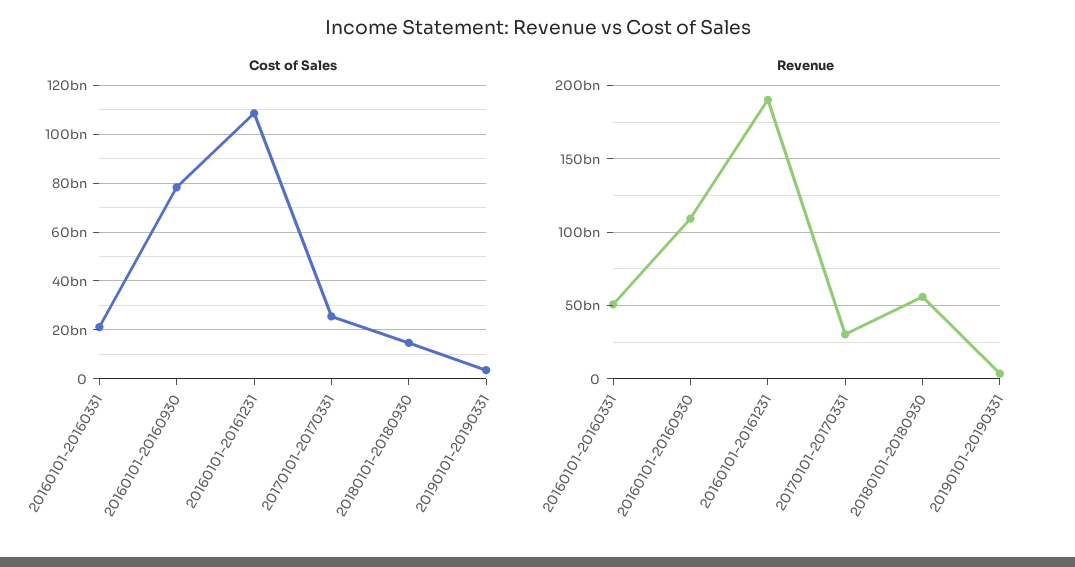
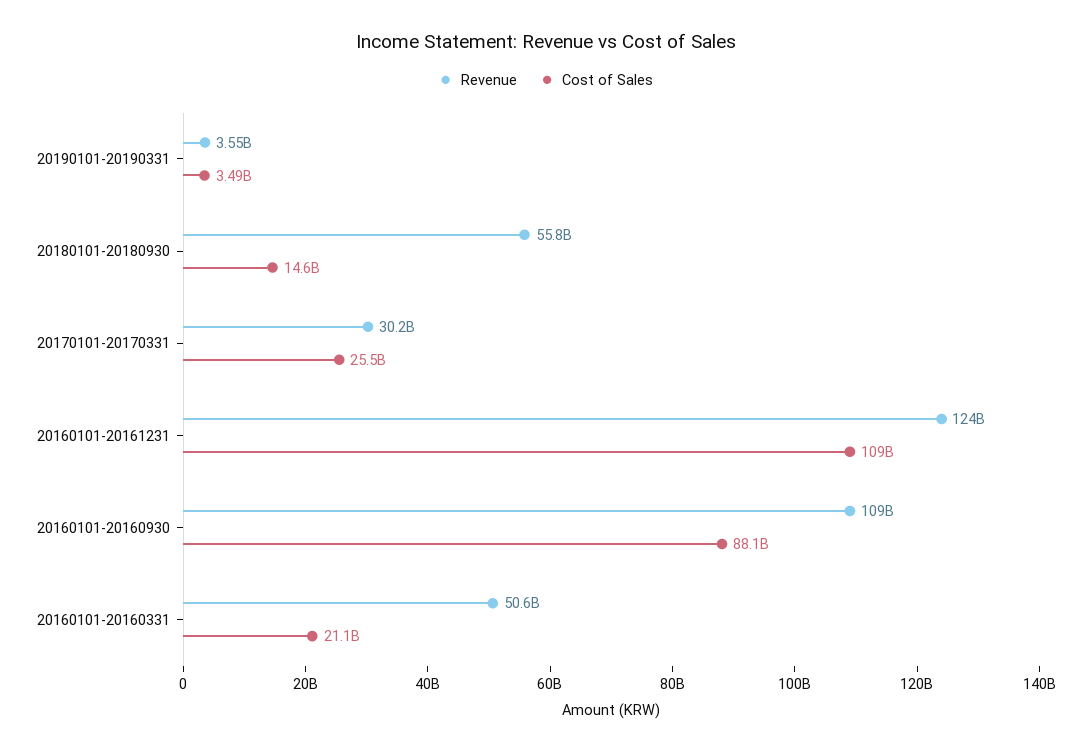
Cost of Sales, 20160101-20160930: 77500000000 -> 88100000000
Revenue, 20160101-20161231: 190000000000 -> 124000000000

